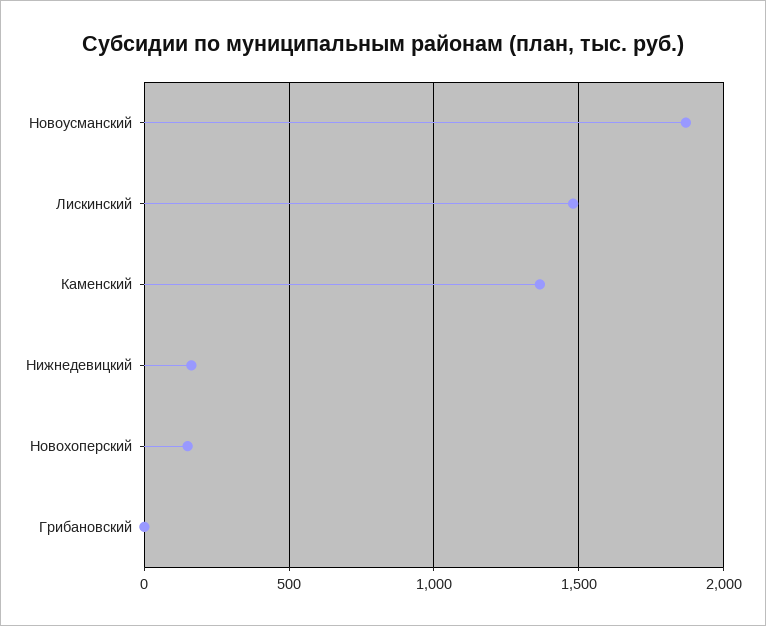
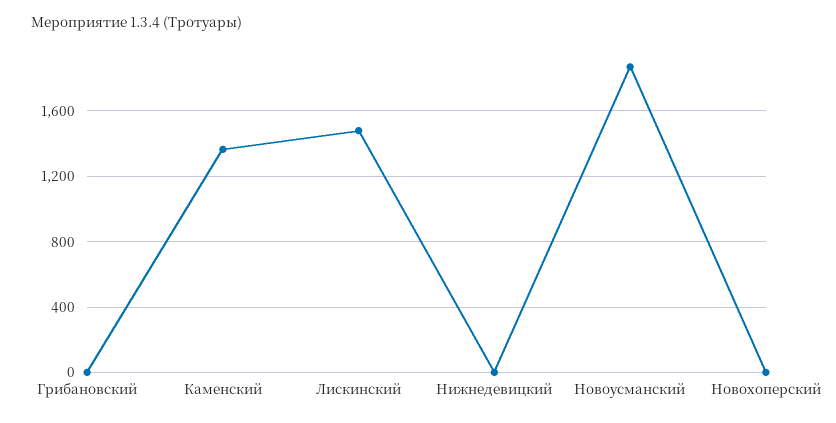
Нижнедевицкий: 150 -> 0
Новохоперский: 150 -> 0

